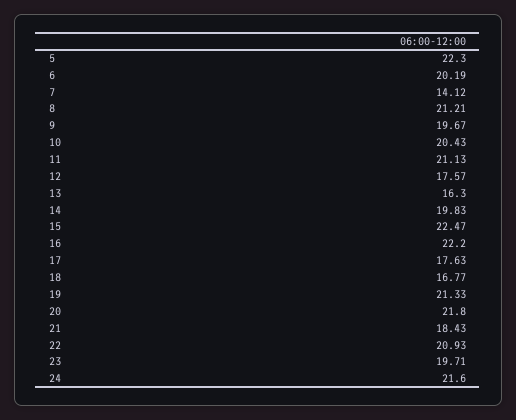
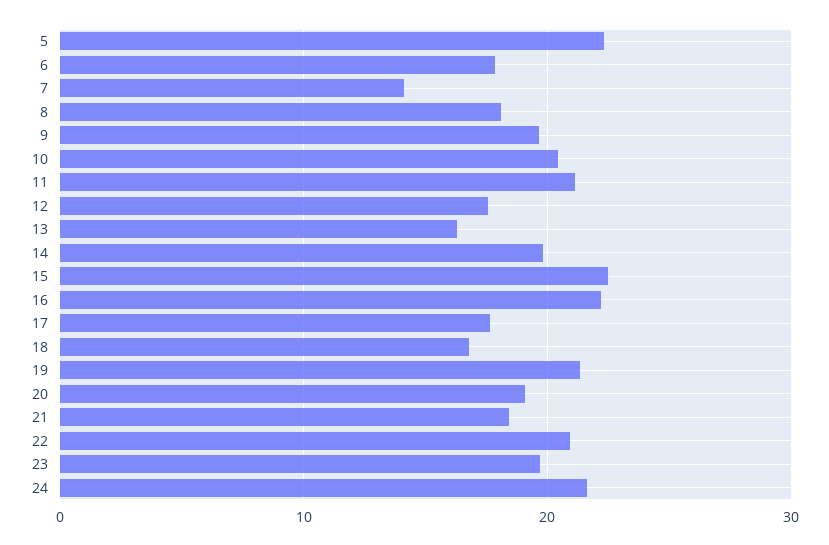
6: 20.19 -> 18
8: 21.21 -> 18
20: 21.8 -> 19

